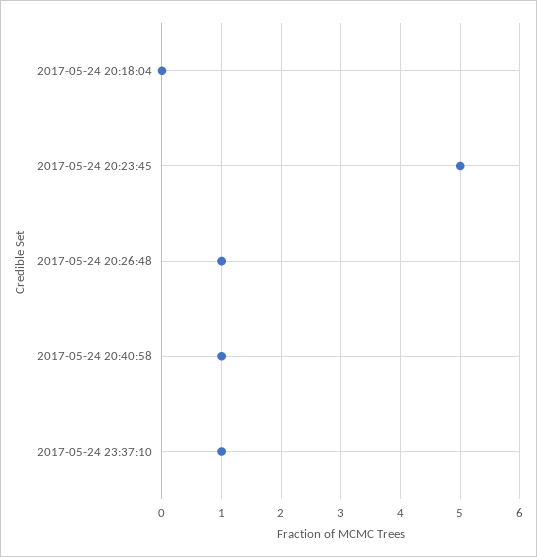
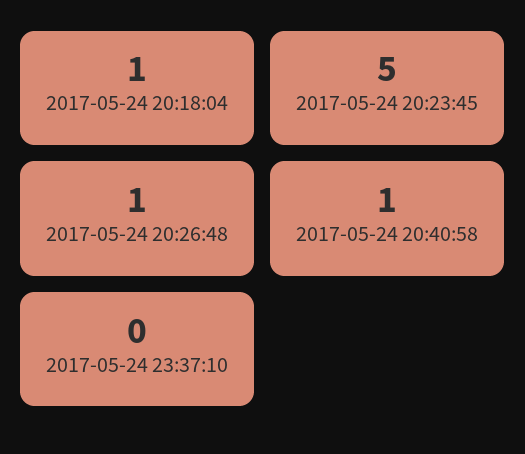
2017-05-24 20:18:04: 0 -> 1
2017-05-24 23:37:10: 1 -> 0

